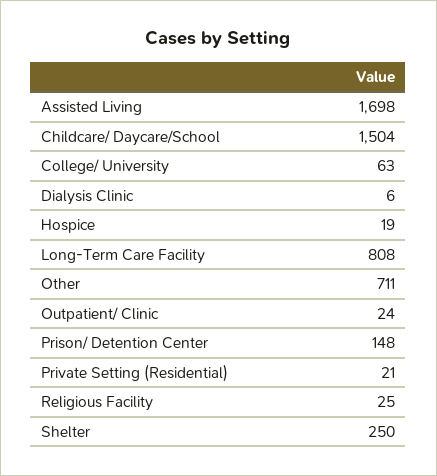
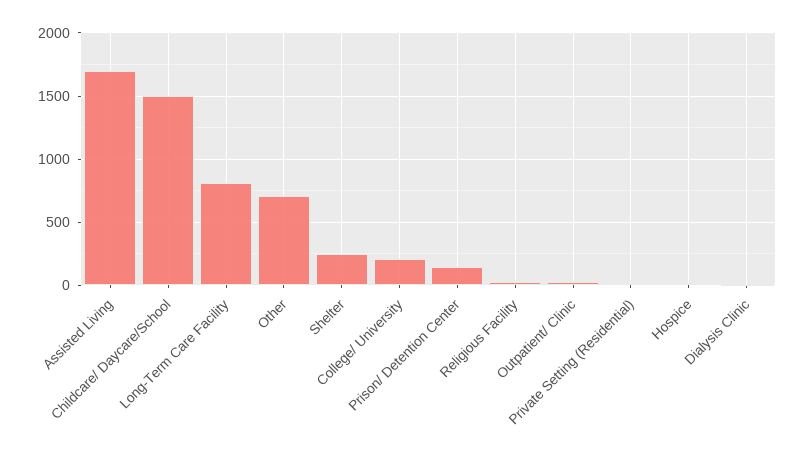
College/ University: 63 -> 200

